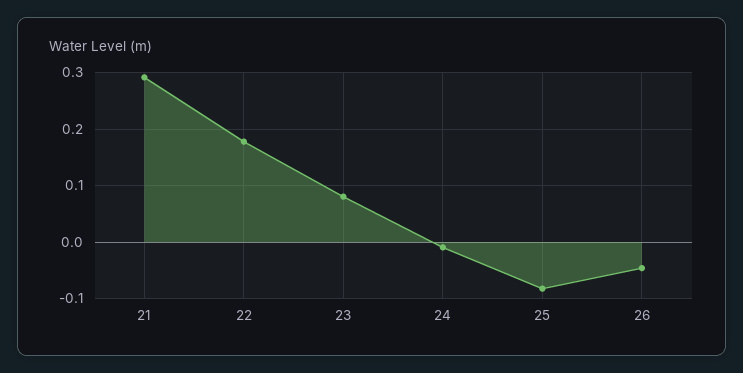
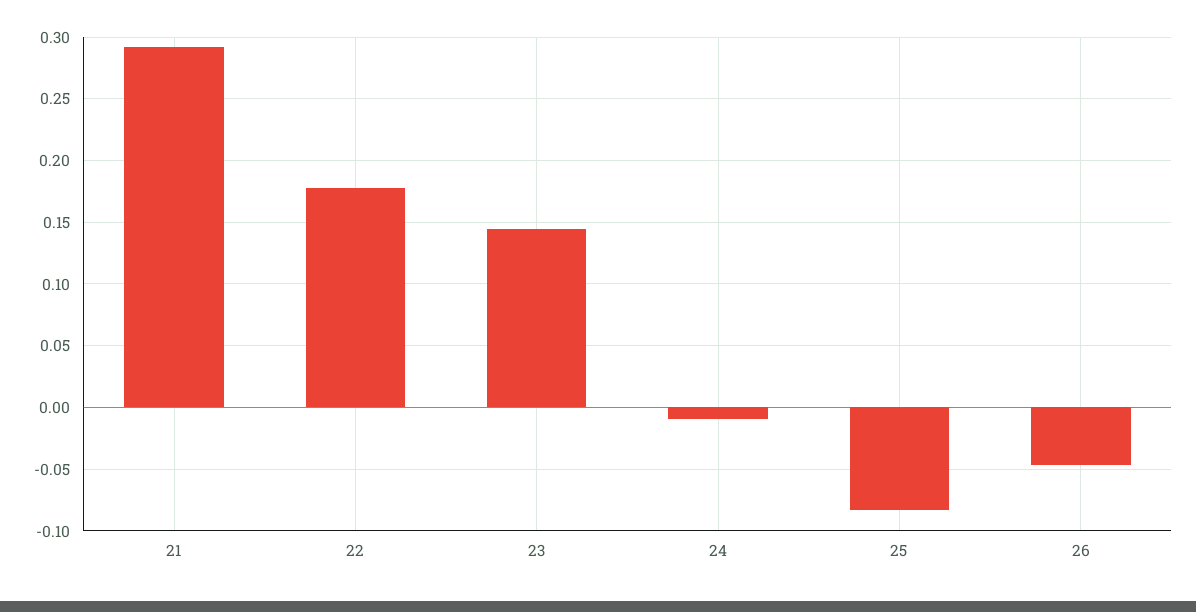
23: 0.08 -> 0.145

